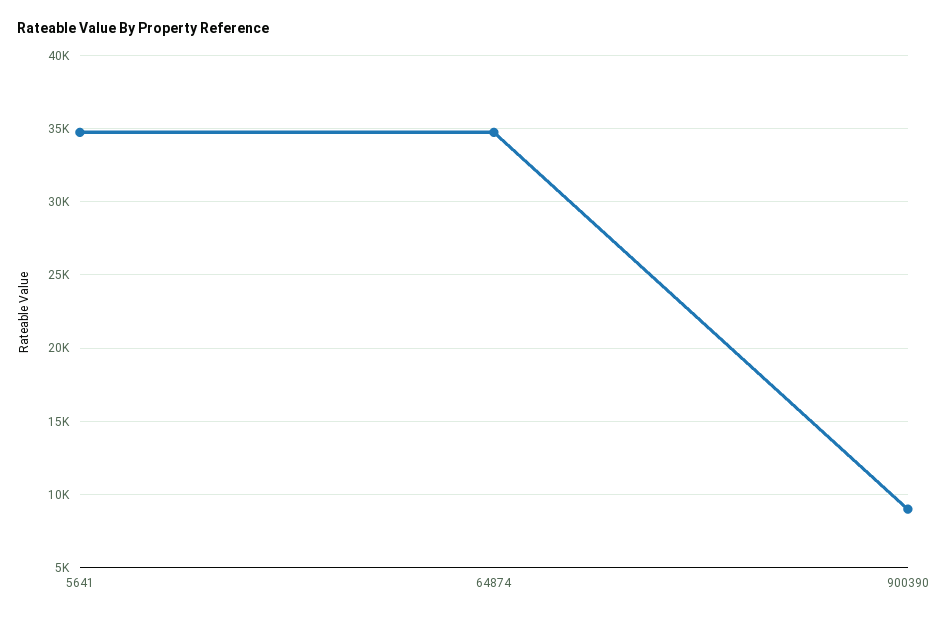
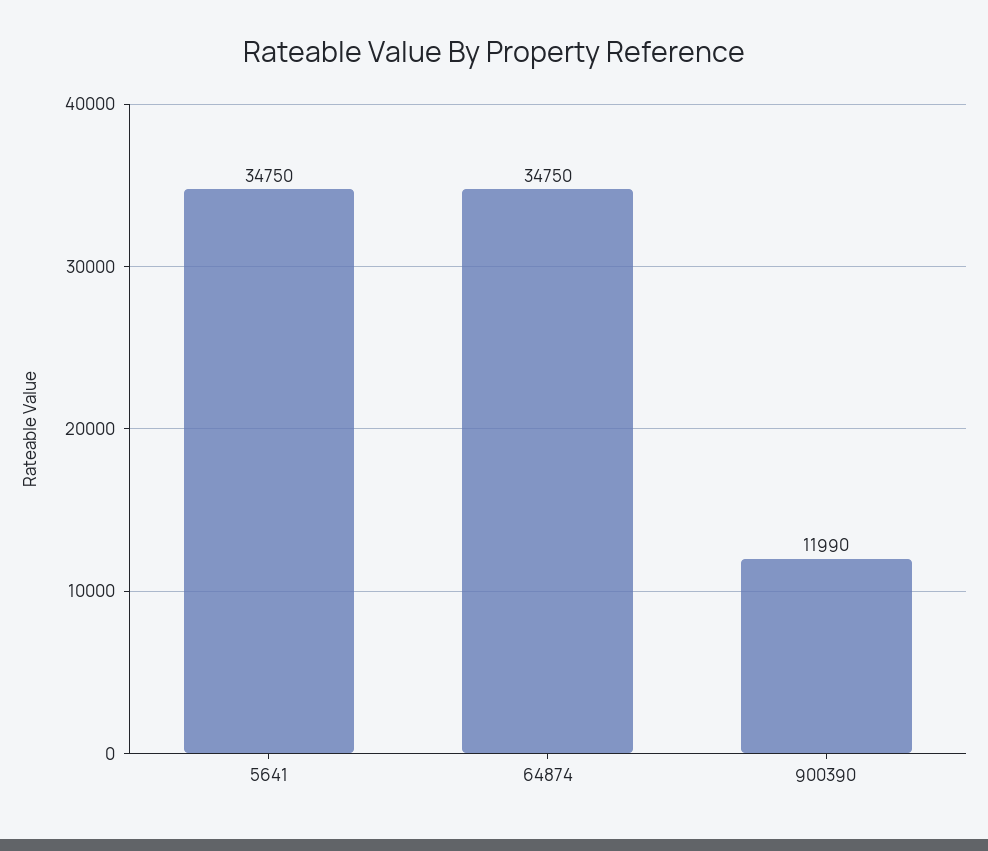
900390: 9000 -> 11990

